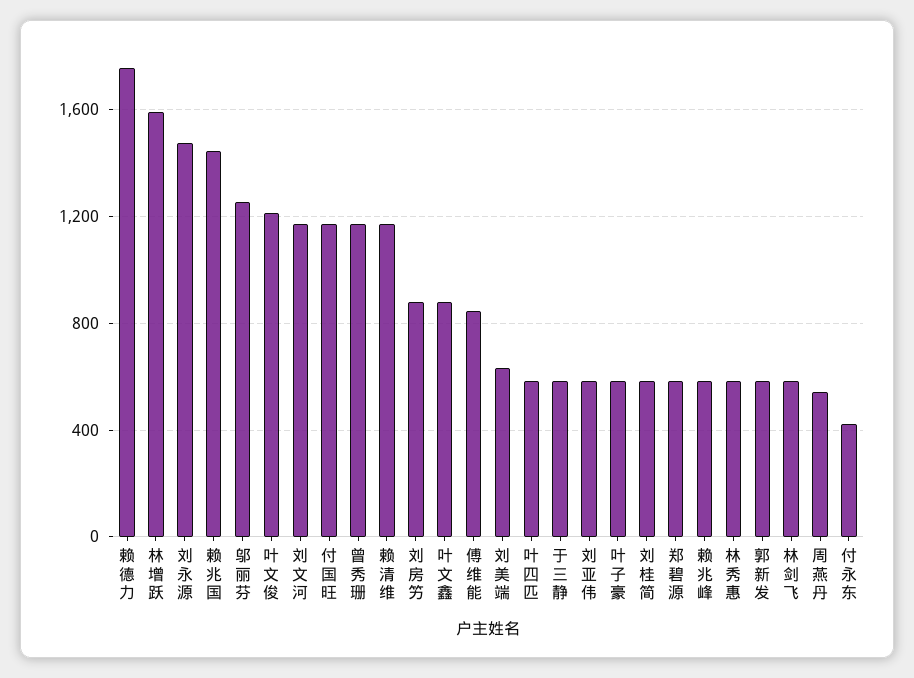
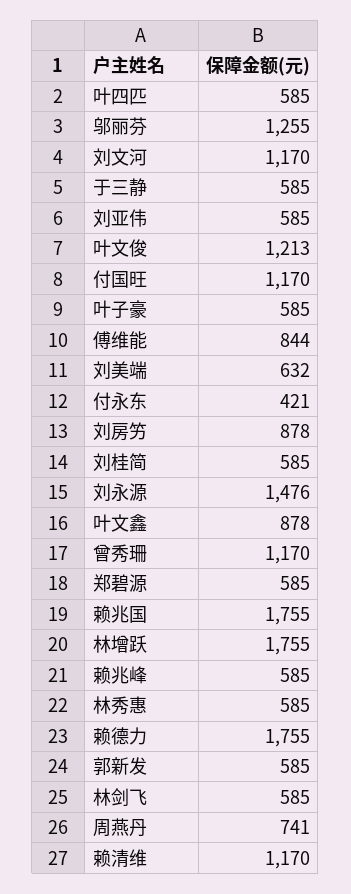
林增跃: 1600 -> 1755
赖兆国: 1450 -> 1755
周燕丹: 550 -> 741

